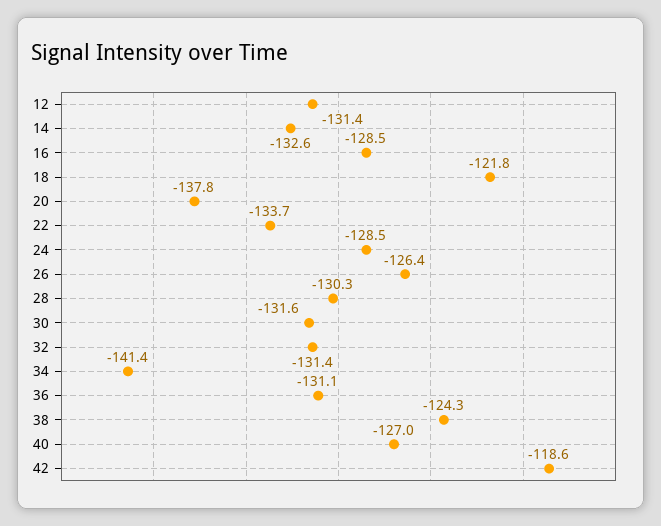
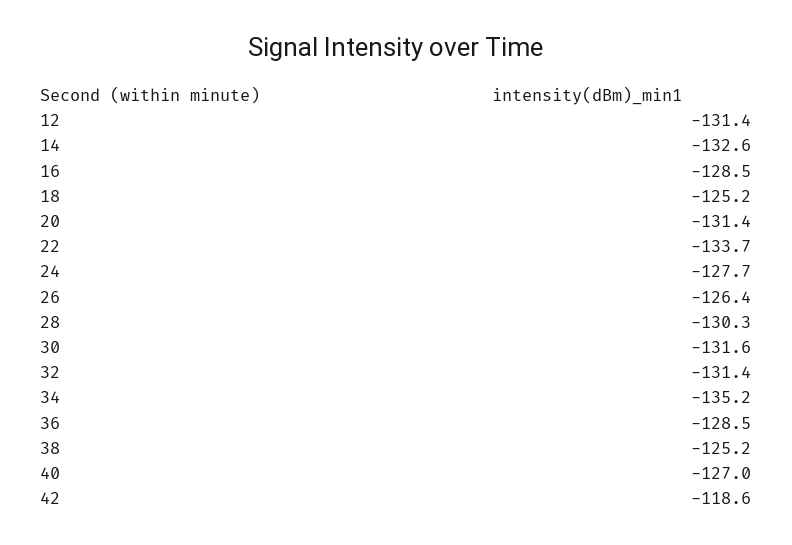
18: -121.8 -> -125.2
20: -137.8 -> -131.4
24: -128.5 -> -127.7
34: -141.4 -> -135.2
36: -131.1 -> -128.5
38: -124.3 -> -125.2

